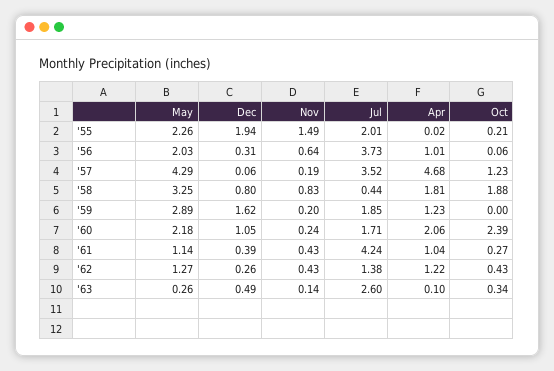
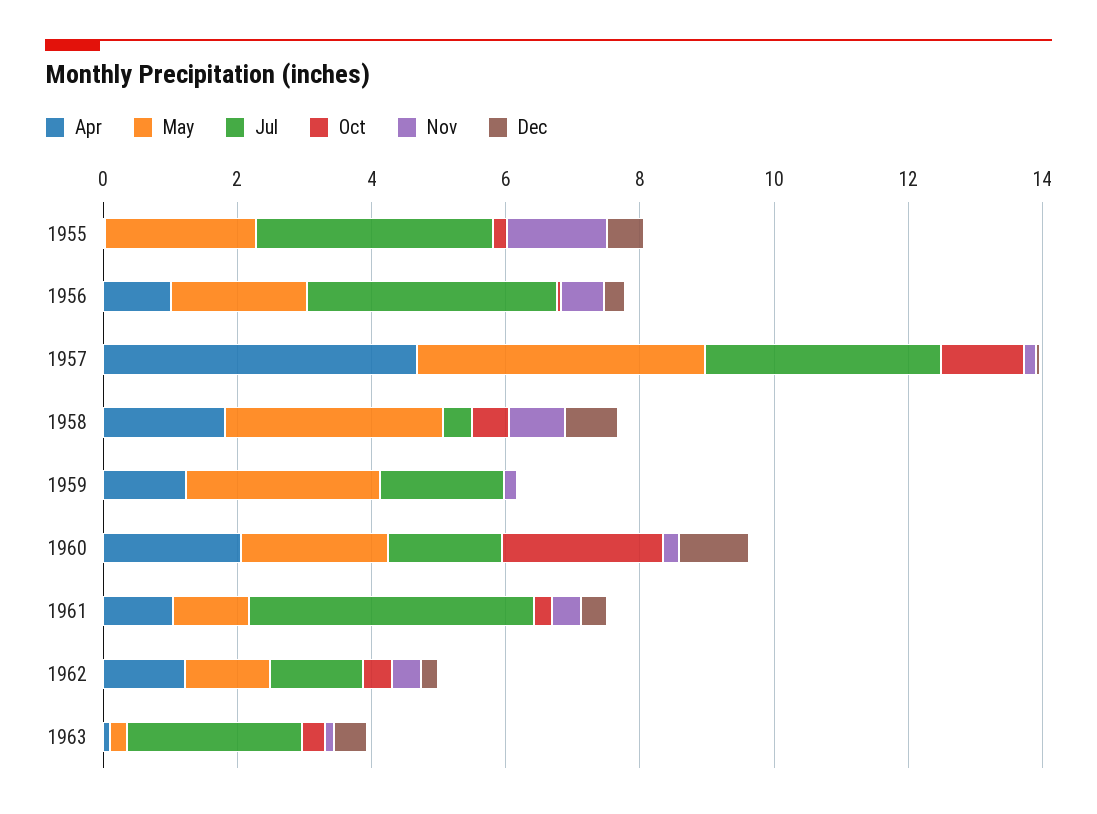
Dec, '55: 1.94 -> 0.5
Jul, '55: 2.01 -> 3.5
Oct, '58: 1.88 -> 0.5
Dec, '59: 1.62 -> 0

